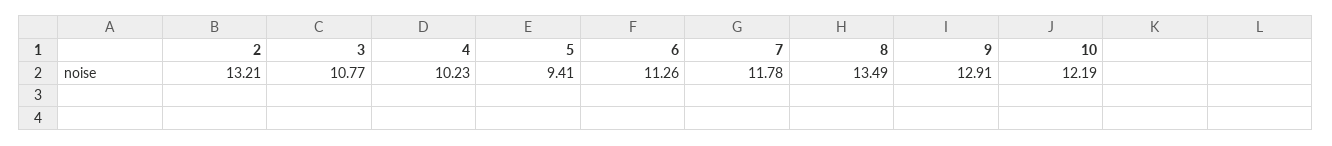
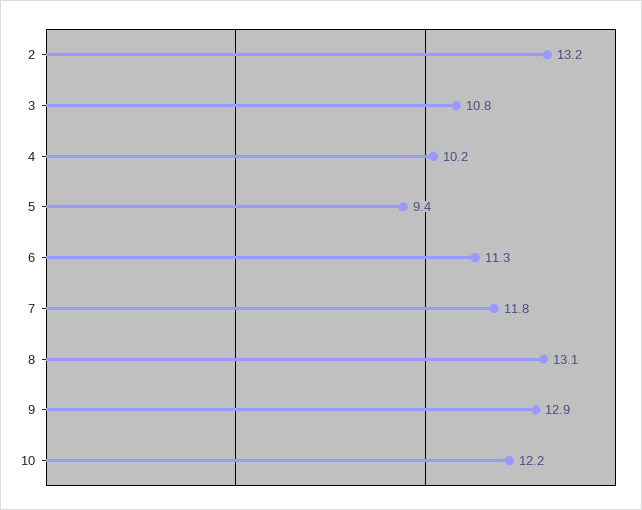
8: 13.49 -> 13.1

